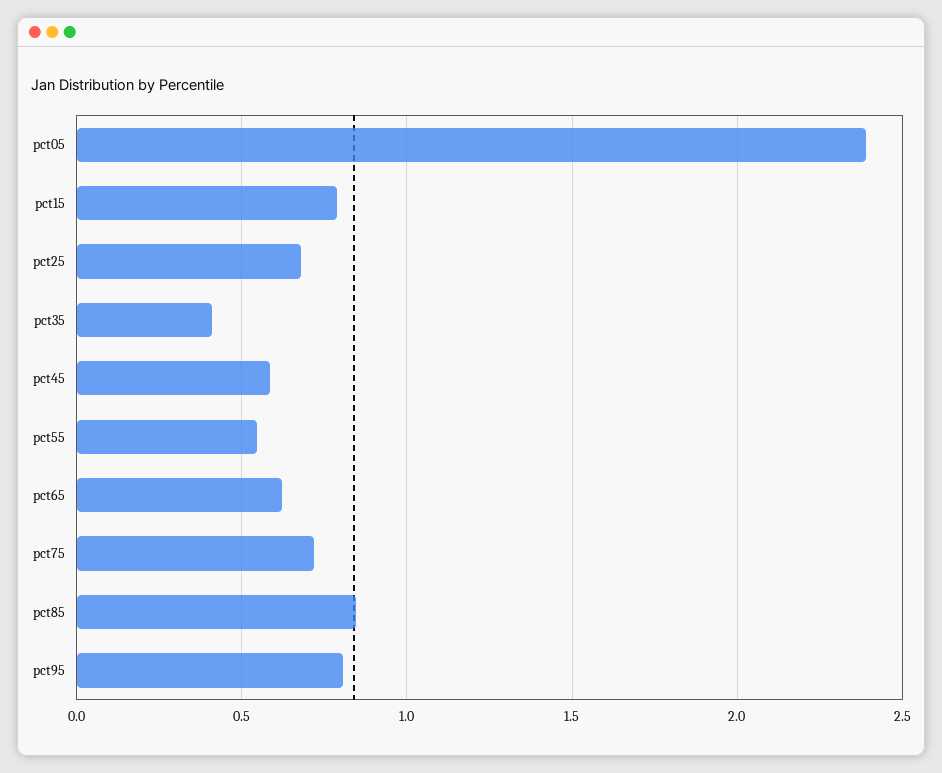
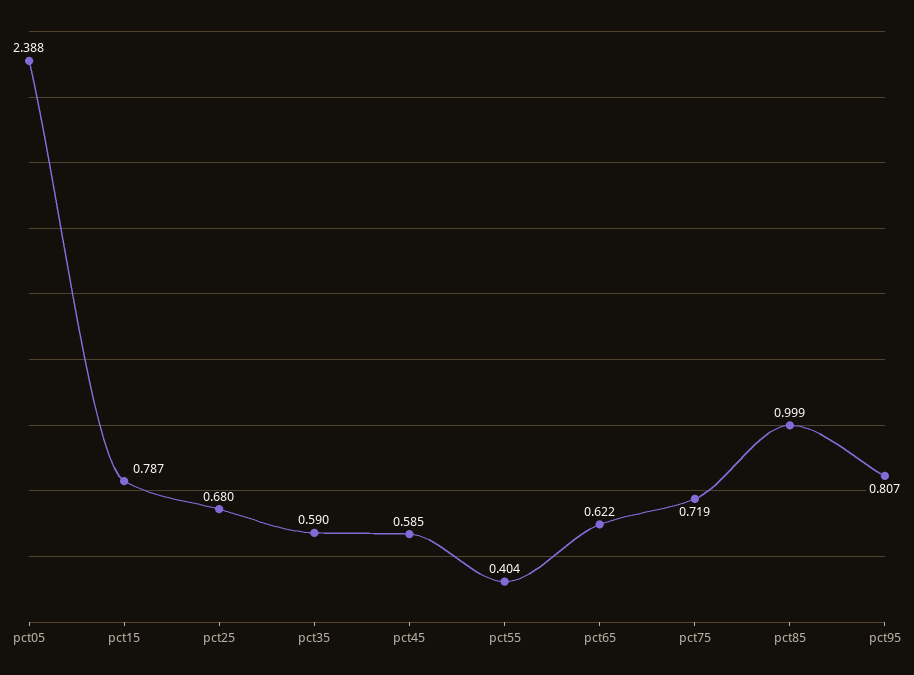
pct35: 0.4 -> 0.59
pct55: 0.55 -> 0.404
pct85: 0.85 -> 0.999

